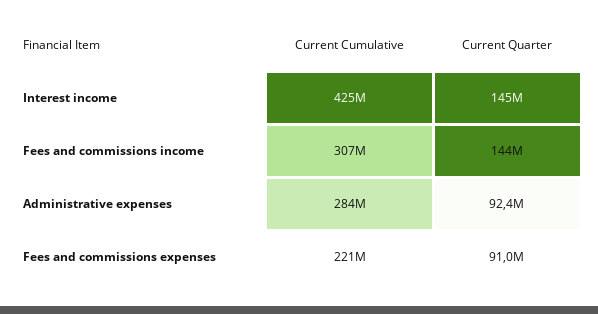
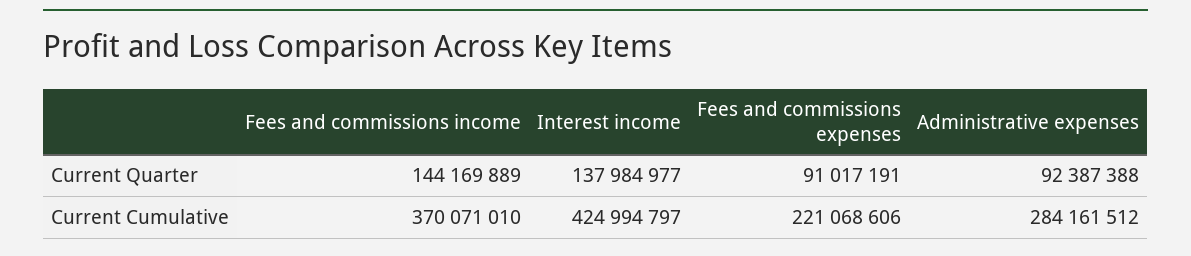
Current Quarter, Interest income: 145000000 -> 137984977
Current Cumulative, Fees and commissions income: 307000000 -> 370071010

